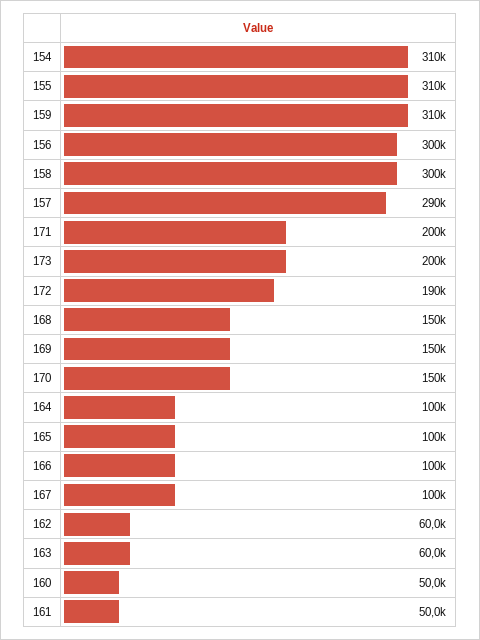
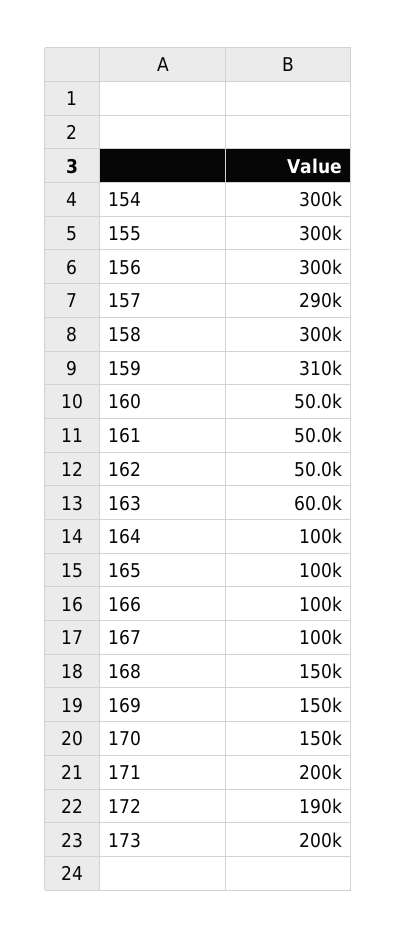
154: 310000 -> 300000
155: 310000 -> 300000
162: 60000 -> 50000

